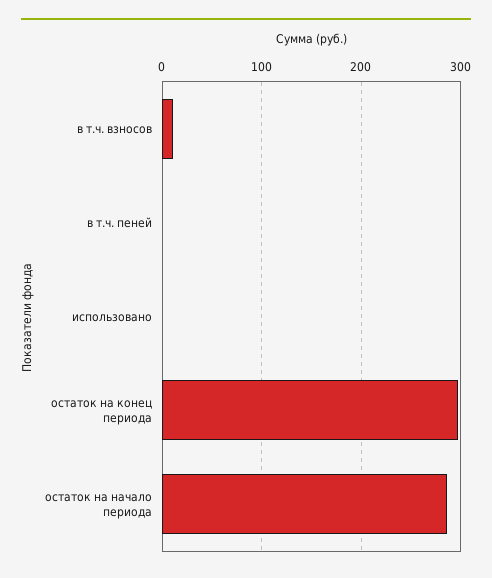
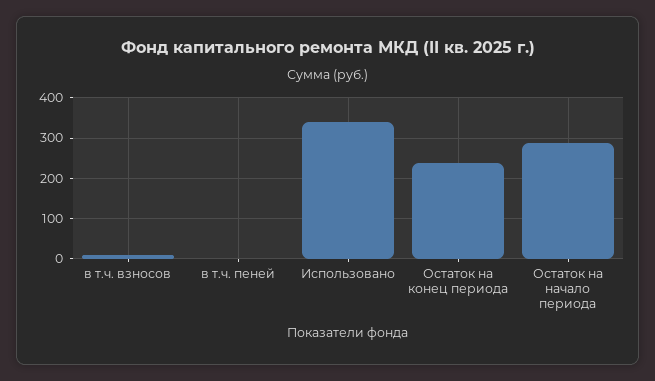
использовано: 0 -> 340
остаток на конец периода: 300 -> 240

